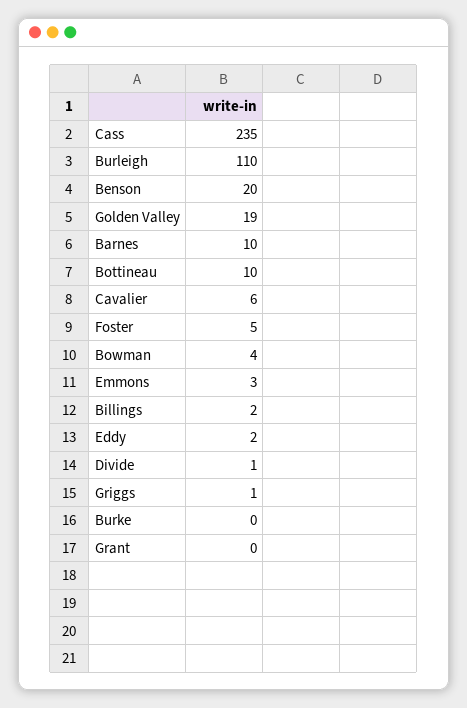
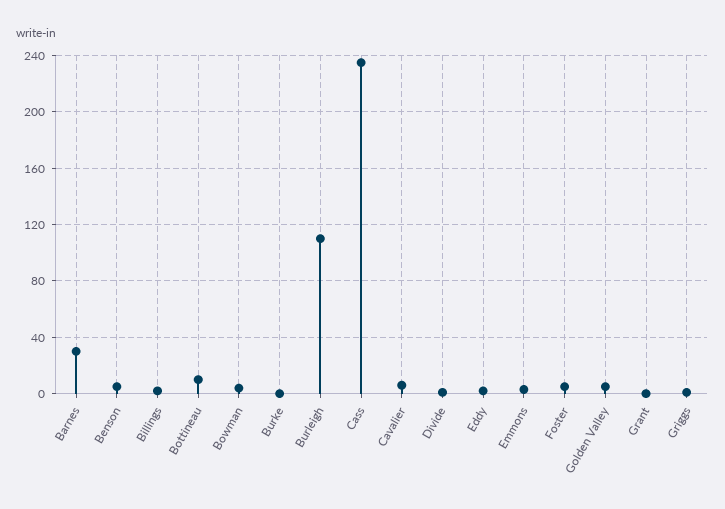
Benson: 20 -> 5
Golden Valley: 19 -> 5
Barnes: 10 -> 30

